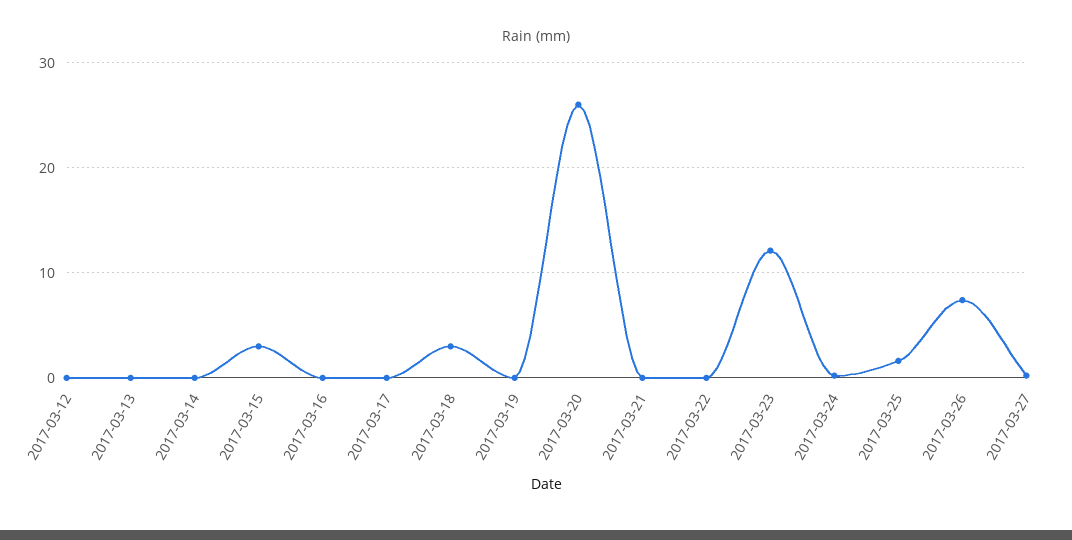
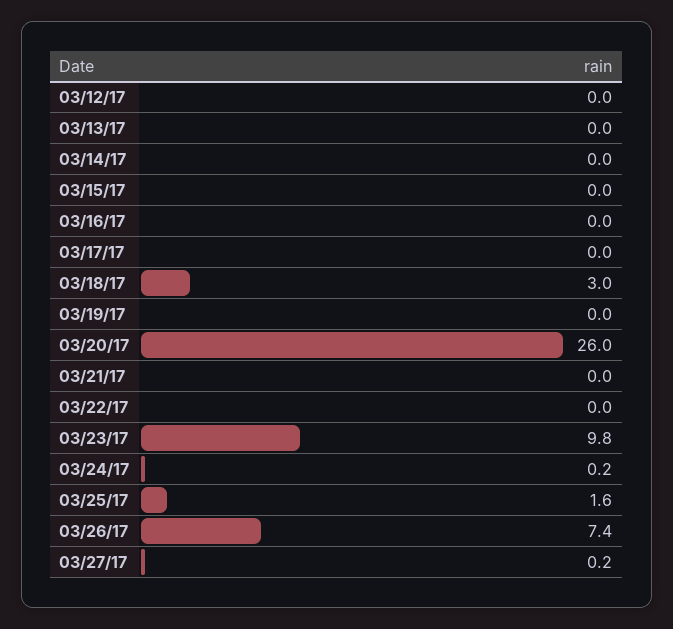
2017-03-15: 3 -> 0
2017-03-23: 12 -> 9.8

